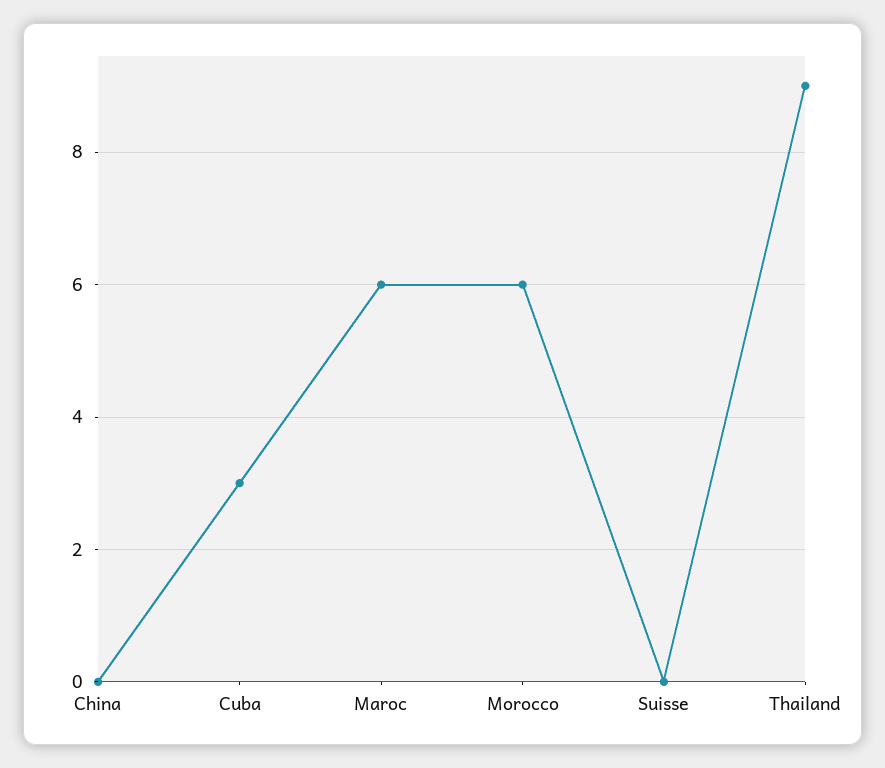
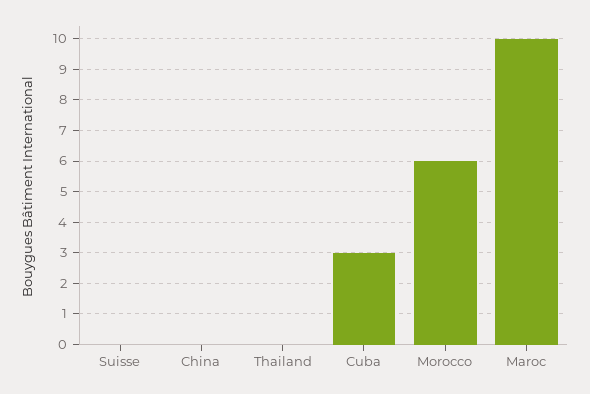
Maroc: 6 -> 10
Thailand: 9 -> 0

